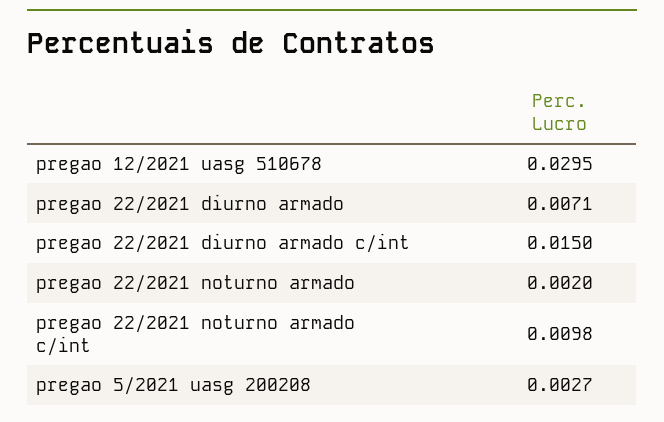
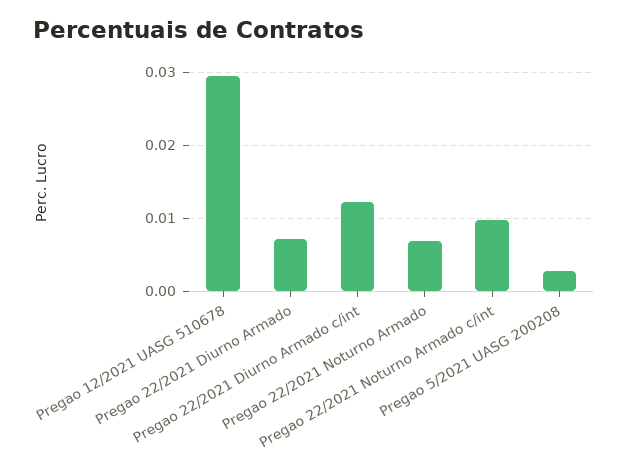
pregao 22/2021 diurno armado c/int: 0.015 -> 0.012
pregao 22/2021 noturno armado: 0.002 -> 0.007

